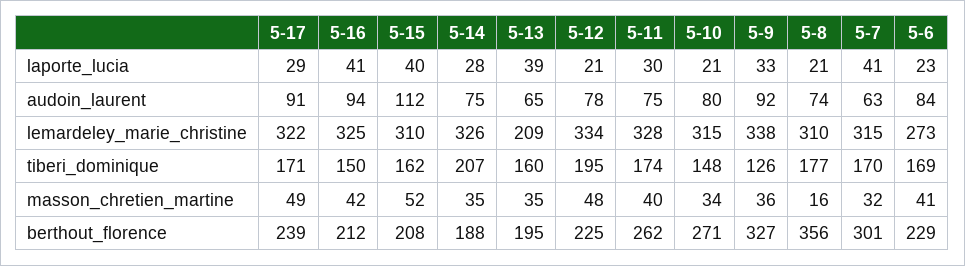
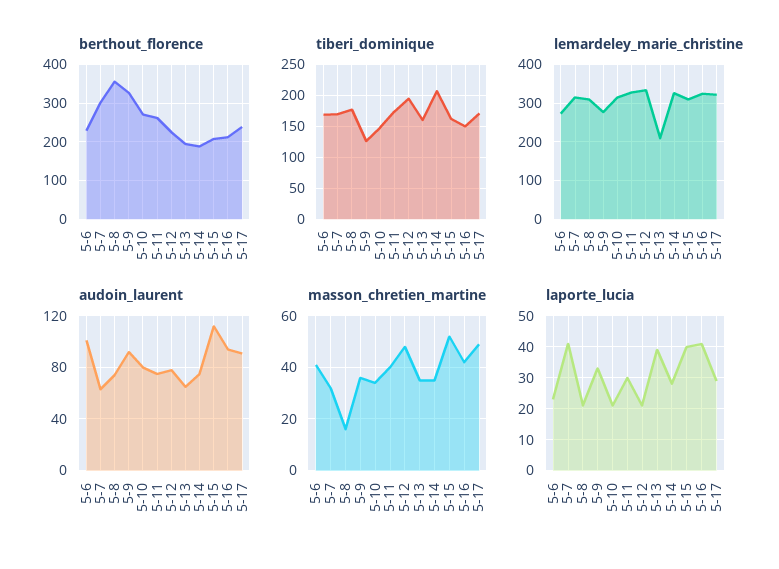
audoin_laurent, 5-6: 84 -> 100
lemardeley_marie_christine, 5-9: 338 -> 280

